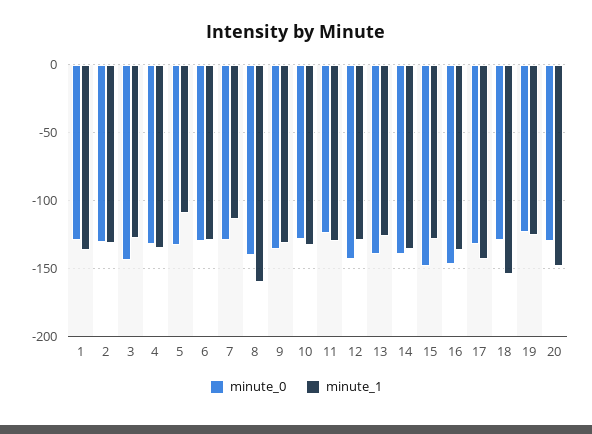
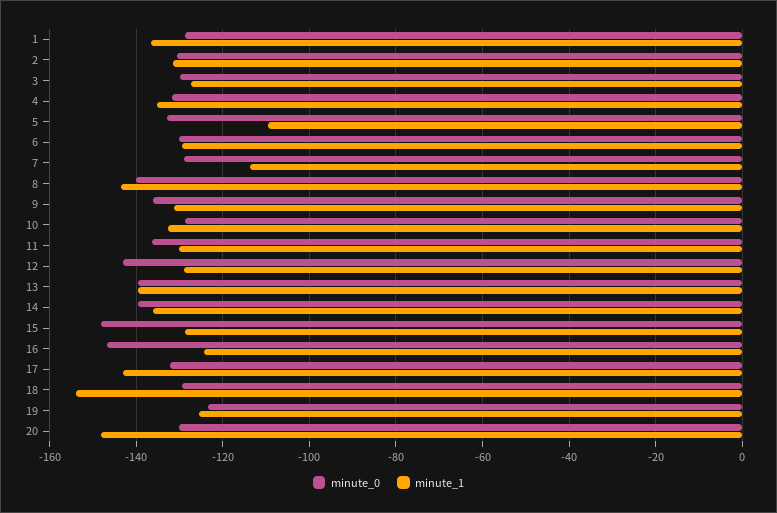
minute_0, 3: -145 -> -130
minute_1, 8: -160 -> -144
minute_0, 11: -125 -> -136
minute_1, 13: -125 -> -140
minute_1, 16: -135 -> -124

